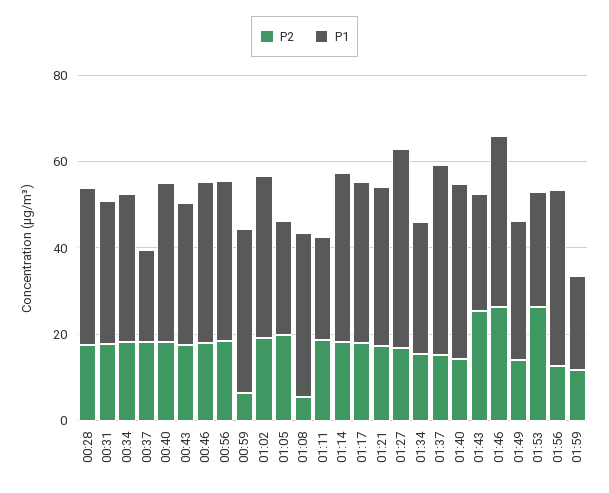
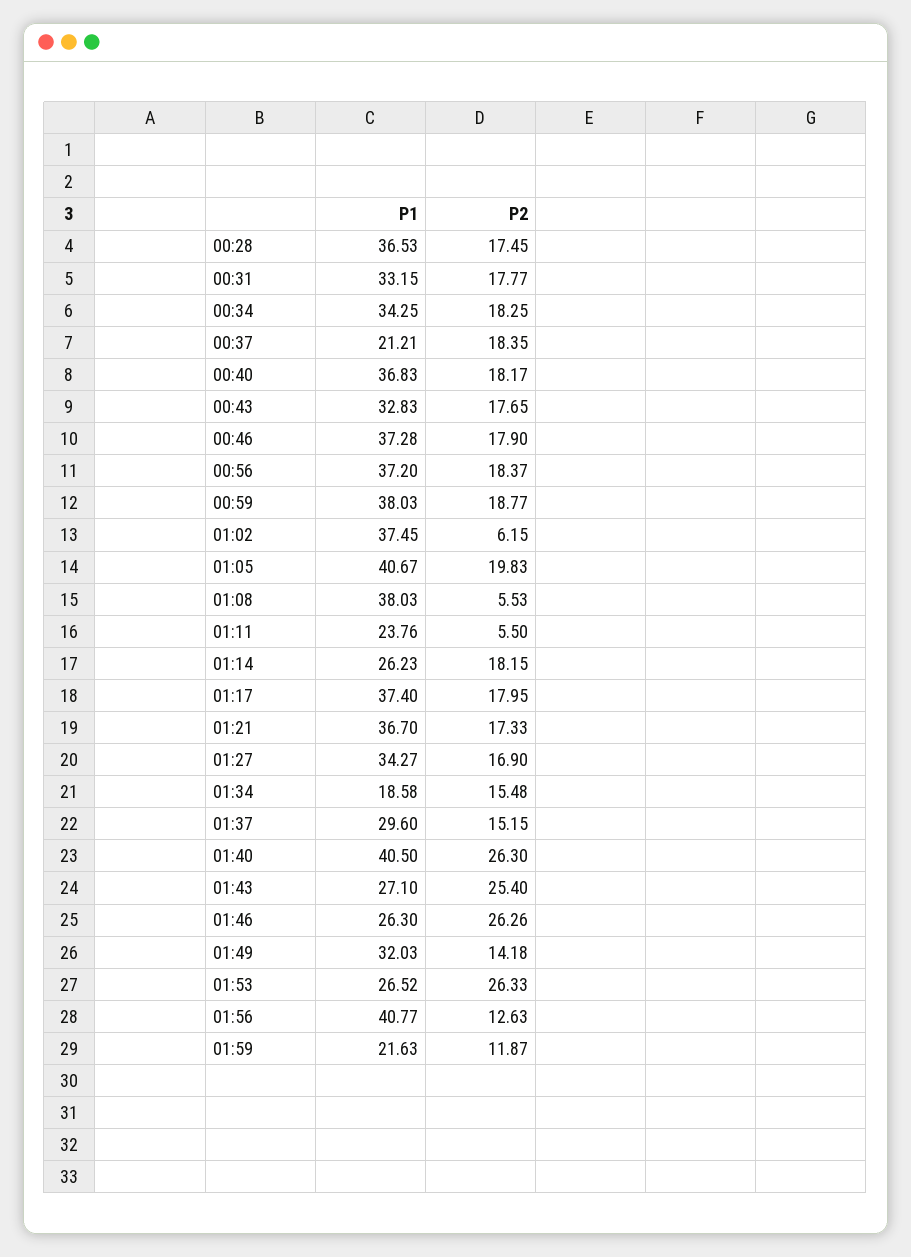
P2, 00:59: 5 -> 18.77
P2, 01:02: 20 -> 6.15
P1, 01:05: 25 -> 40.67
P2, 01:11: 20 -> 5.5
P1, 01:14: 40 -> 26.23
P1, 01:27: 45 -> 34.27
P1, 01:34: 30 -> 18.58
P1, 01:37: 45 -> 29.6
P2, 01:40: 15 -> 26.3
P1, 01:46: 40 -> 26.3

